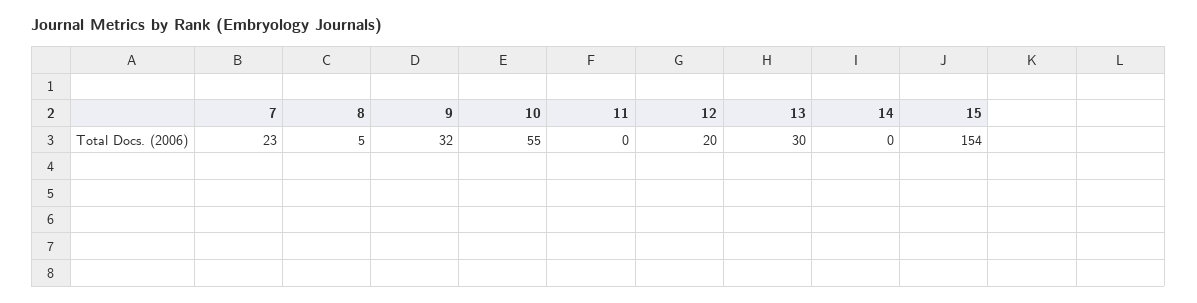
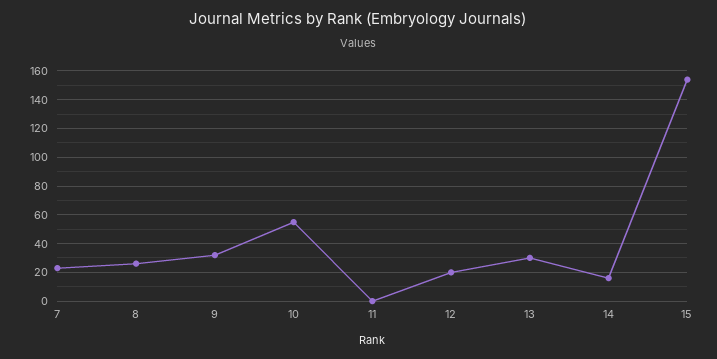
8: 5 -> 25
14: 0 -> 15

